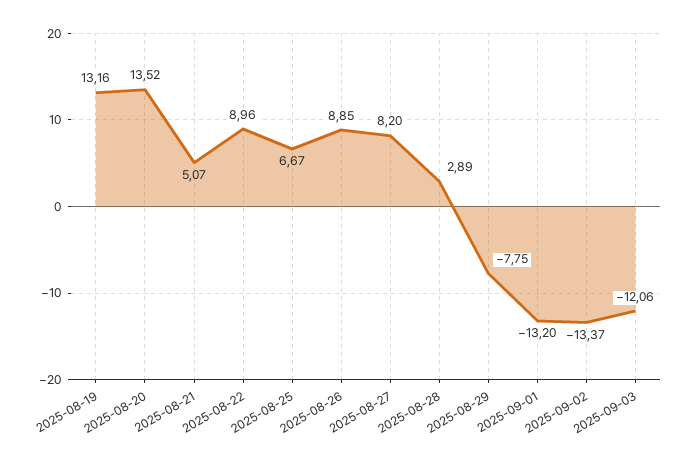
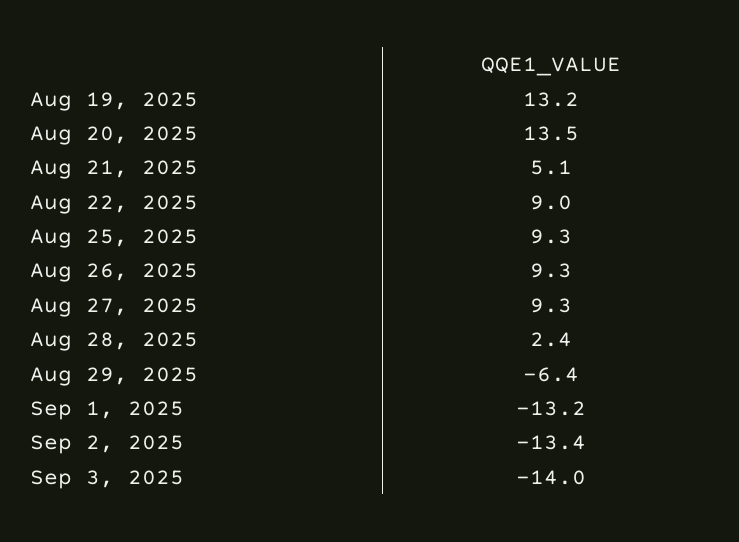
2025-08-25: 6.67 -> 9.3
2025-08-26: 8.85 -> 9.3
2025-08-27: 8.2 -> 9.3
2025-08-28: 2.89 -> 2.4
2025-08-29: -7.75 -> -6.4
2025-09-03: -12.06 -> -14

